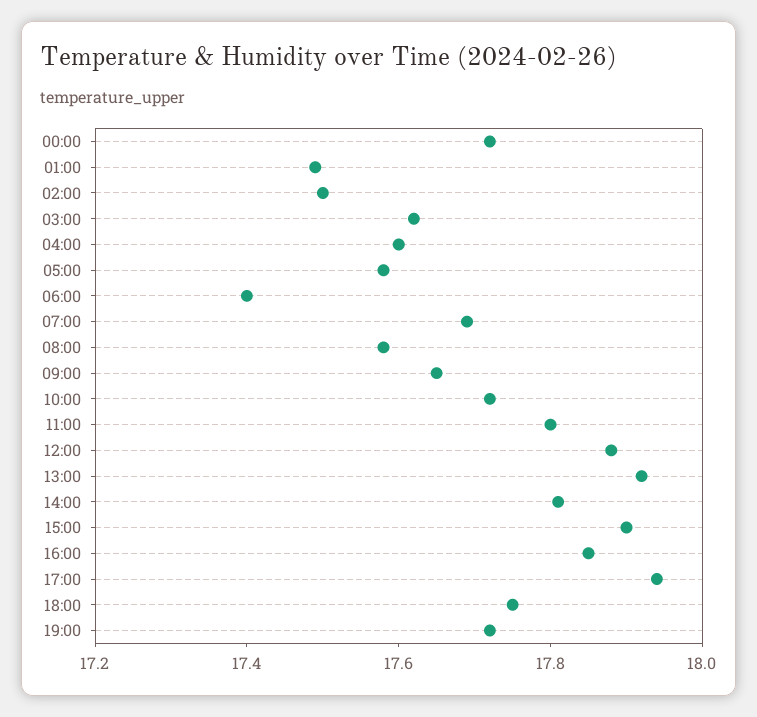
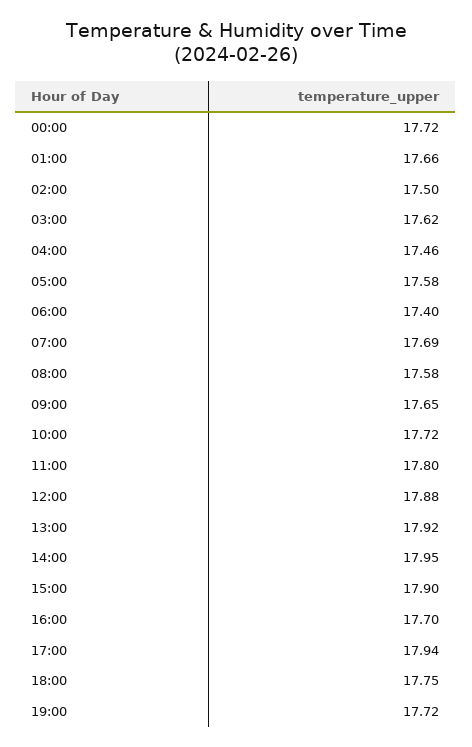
01:00: 17.5 -> 17.66
04:00: 17.6 -> 17.46
14:00: 17.8 -> 17.95
16:00: 17.85 -> 17.7

